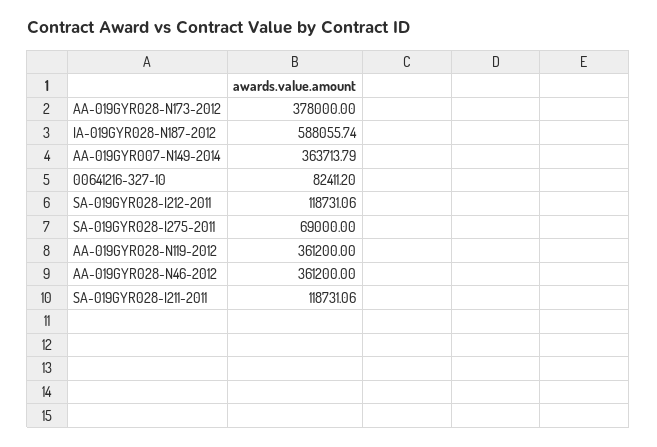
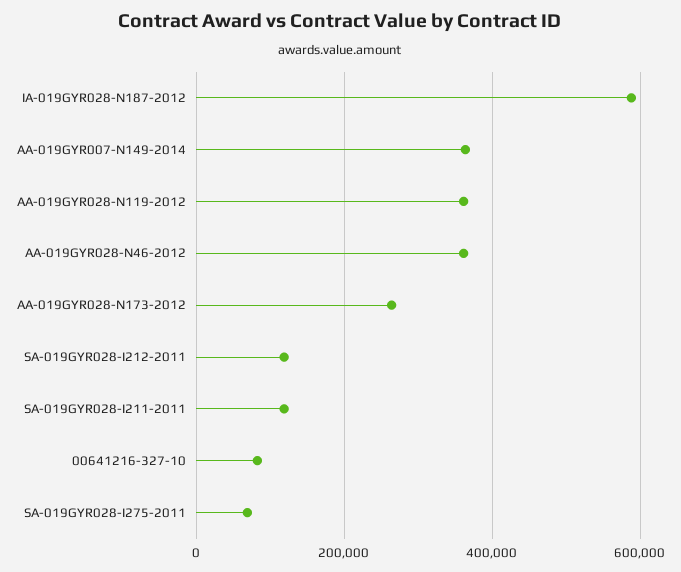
AA-019GYR028-N173-2012: 378000 -> 260000

